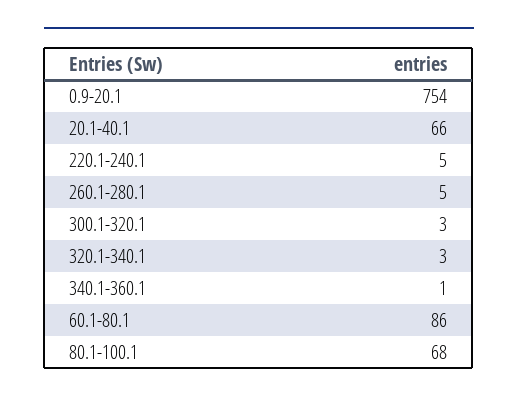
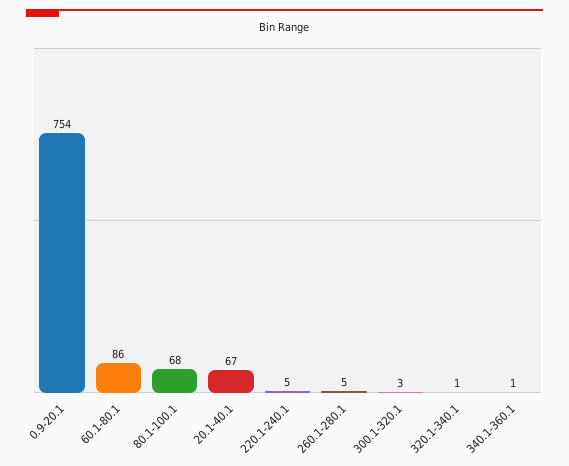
20.1-40.1: 66 -> 67
320.1-340.1: 3 -> 1

